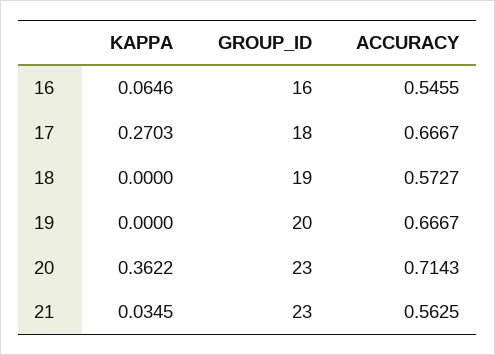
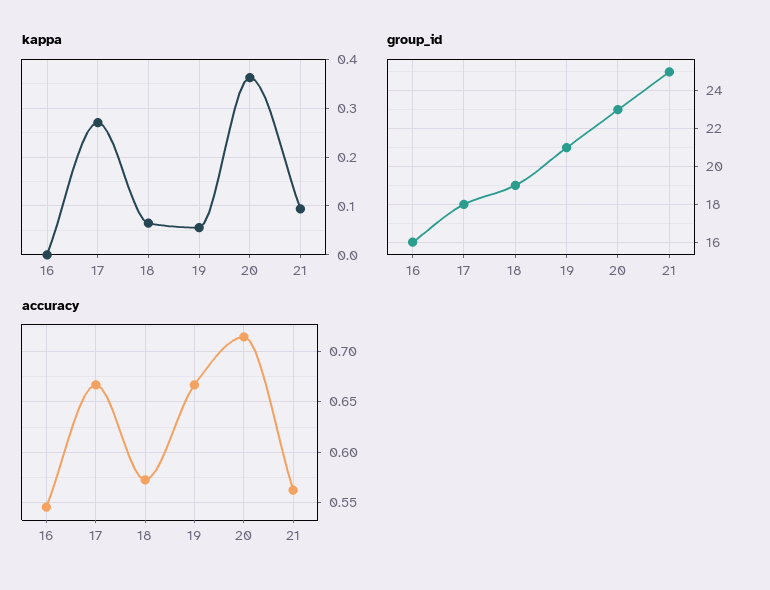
KAPPA, 16: 0.0646 -> 0
KAPPA, 18: 0 -> 0.06
KAPPA, 19: 0 -> 0.06
GROUP_ID, 19: 20 -> 21
KAPPA, 21: 0.0345 -> 0.1
GROUP_ID, 21: 23 -> 25

